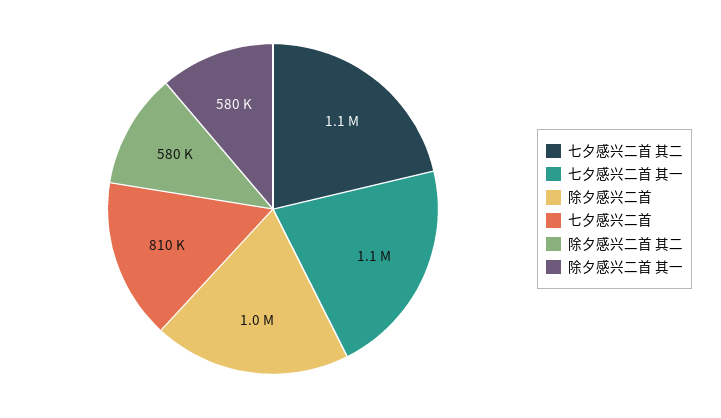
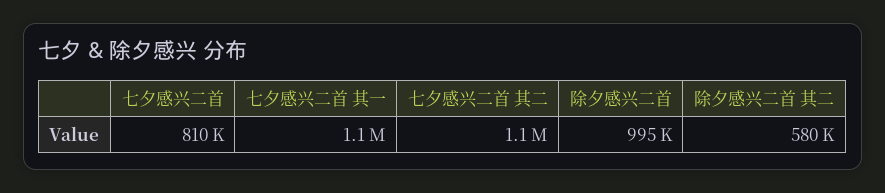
除夕感兴二首 其一: 580000 -> none

